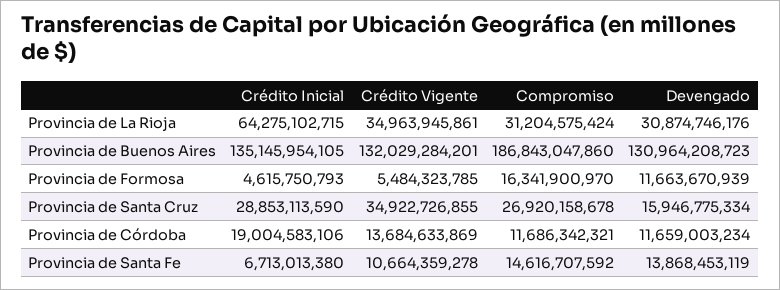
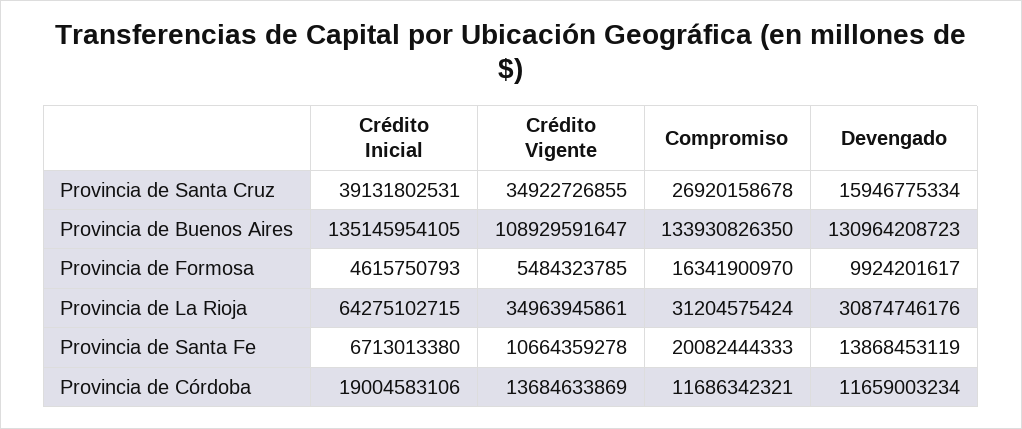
Crédito Vigente, Provincia de Buenos Aires: 132029284201 -> 108929591647
Compromiso, Provincia de Buenos Aires: 186843047860 -> 133930826350
Devengado, Provincia de Formosa: 11663670939 -> 9924201617
Crédito Inicial, Provincia de Santa Cruz: 28853113590 -> 39131802531
Compromiso, Provincia de Santa Fe: 14616707592 -> 20082444333

